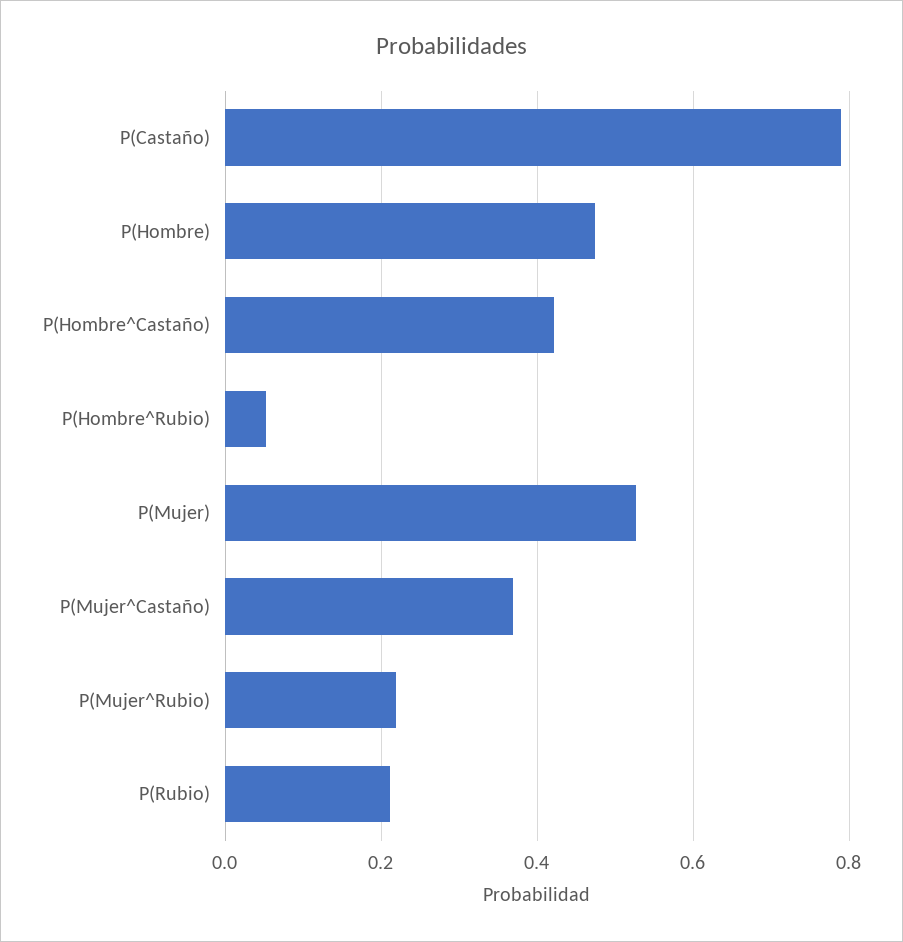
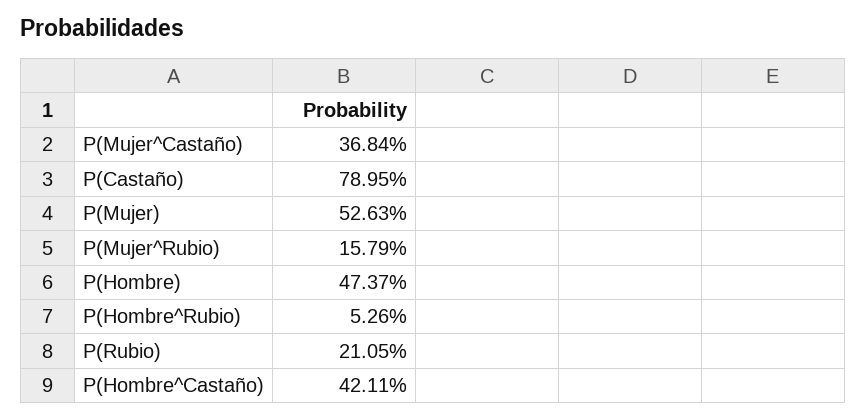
P(Mujer^Rubio): 0.22 -> 0.1579

